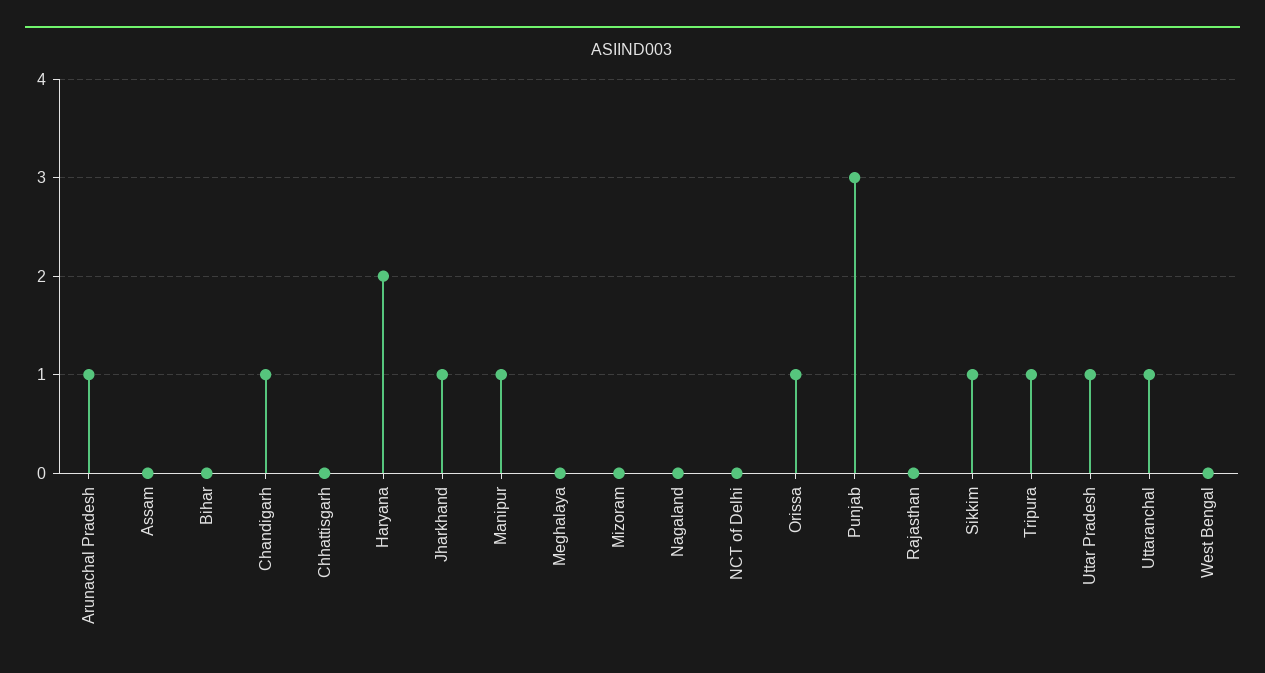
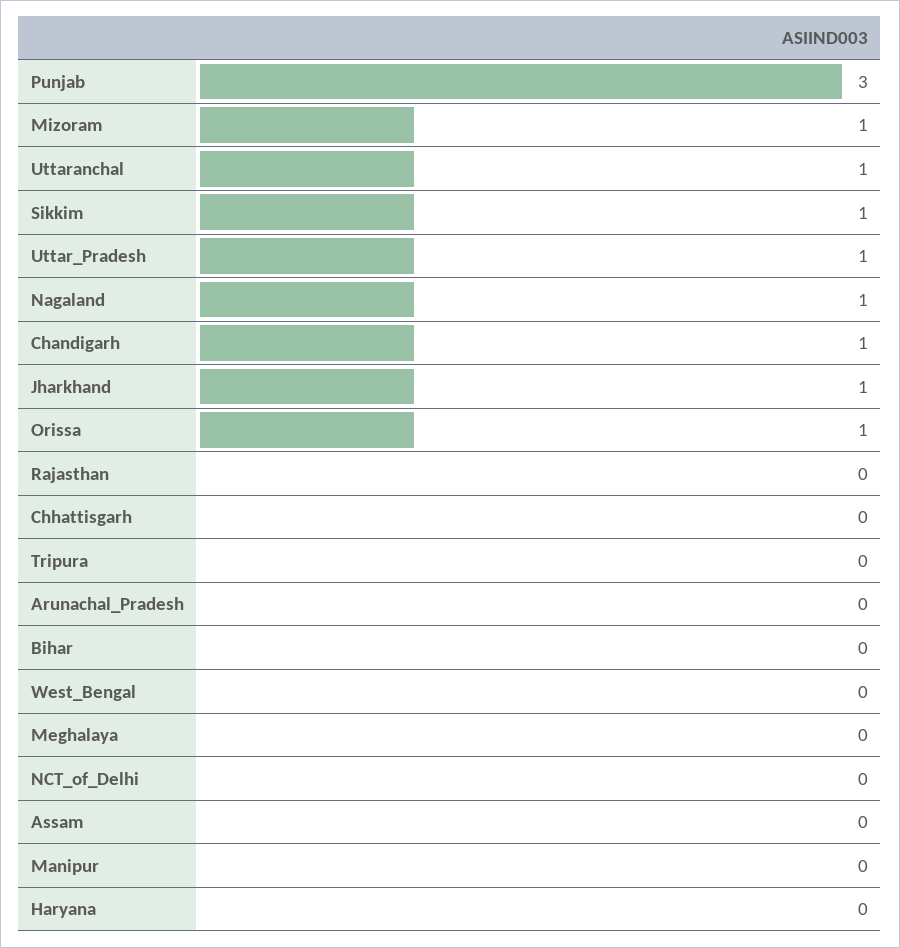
Arunachal Pradesh: 1 -> 0
Haryana: 2 -> 0
Manipur: 1 -> 0
Mizoram: 0 -> 1
Nagaland: 0 -> 1
Tripura: 1 -> 0

